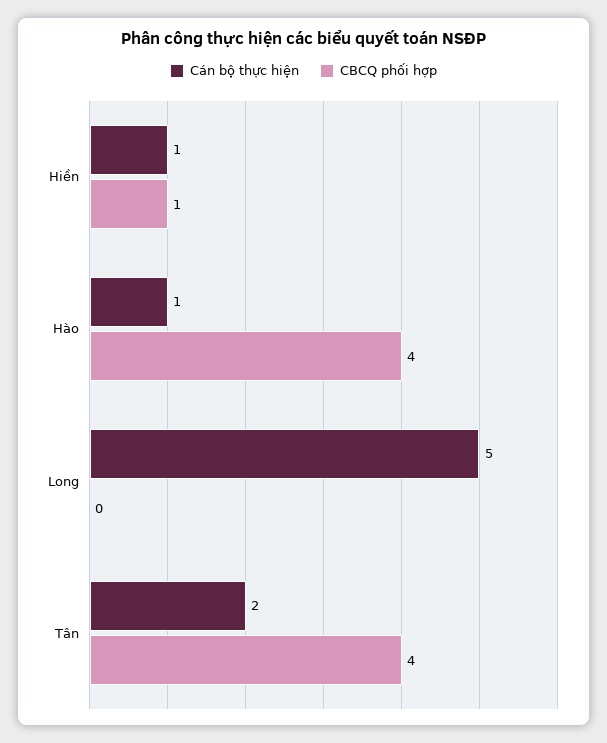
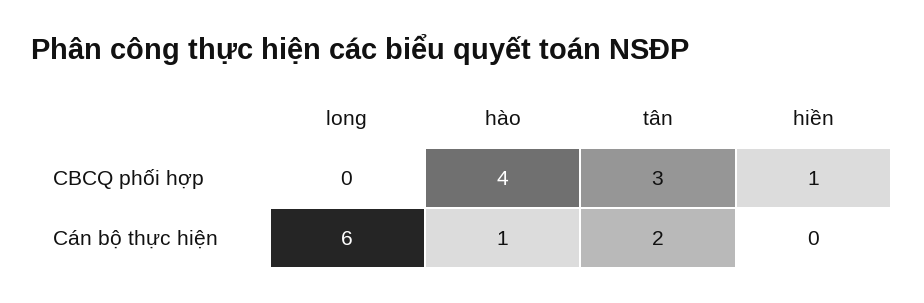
Cán bộ thực hiện, Hiền: 1 -> 0
Cán bộ thực hiện, Long: 5 -> 6
CBCQ phối hợp, Tân: 4 -> 3

